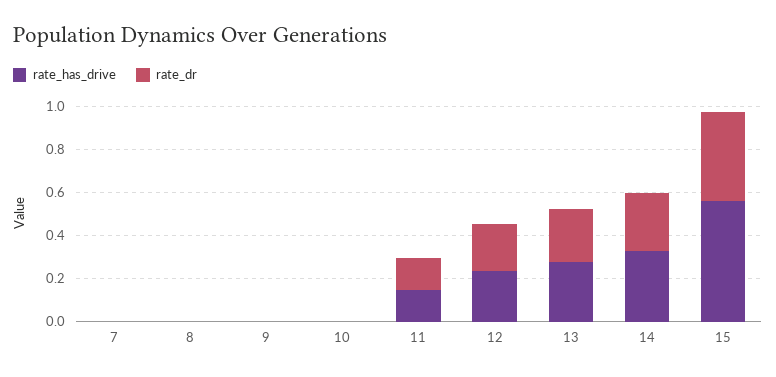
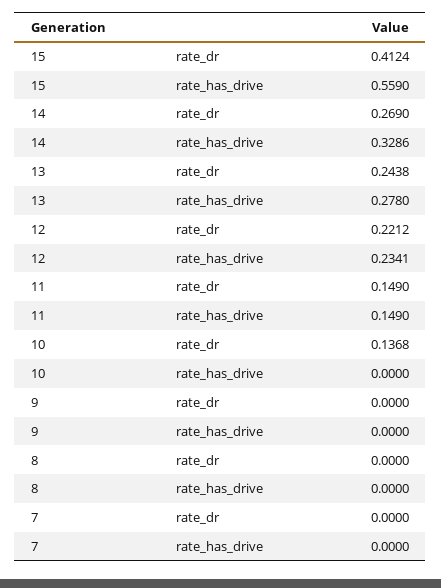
rate_dr, 10: 0 -> 0.1368

